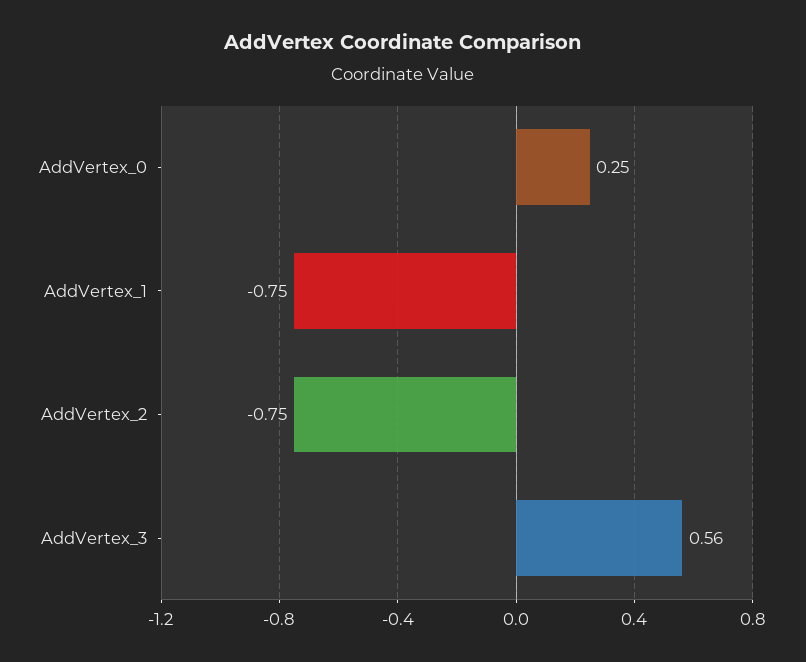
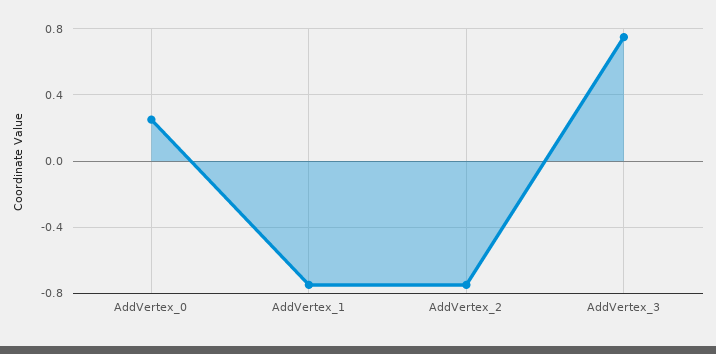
AddVertex_3: 0.56 -> 0.75

